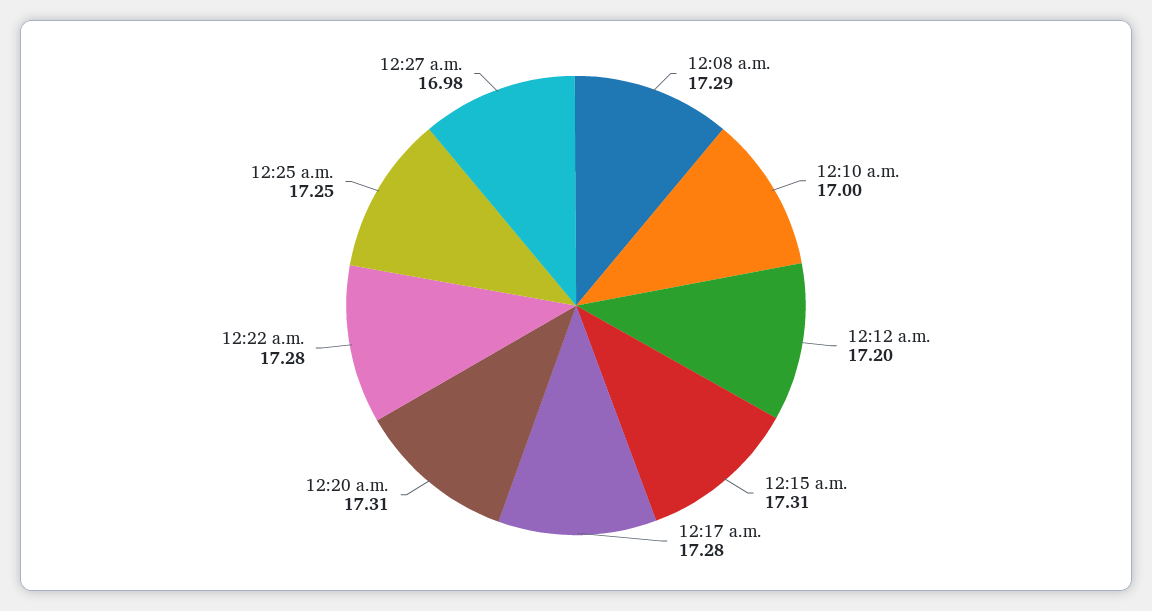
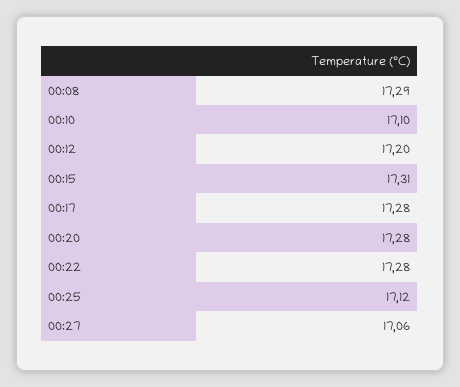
12:10 a.m.: 17 -> 17.1
12:20 a.m.: 17.31 -> 17.28
12:25 a.m.: 17.25 -> 17.12
12:27 a.m.: 16.98 -> 17.06

